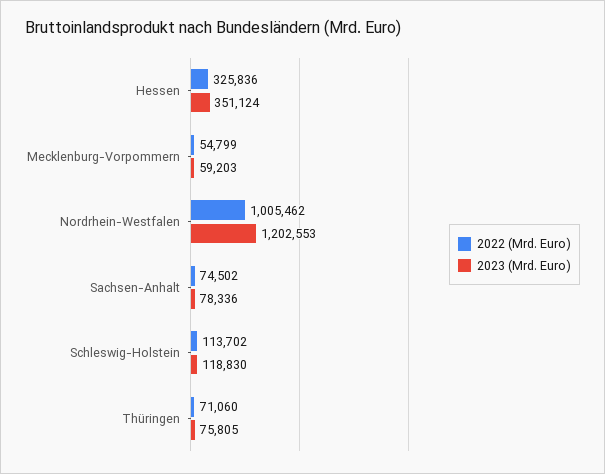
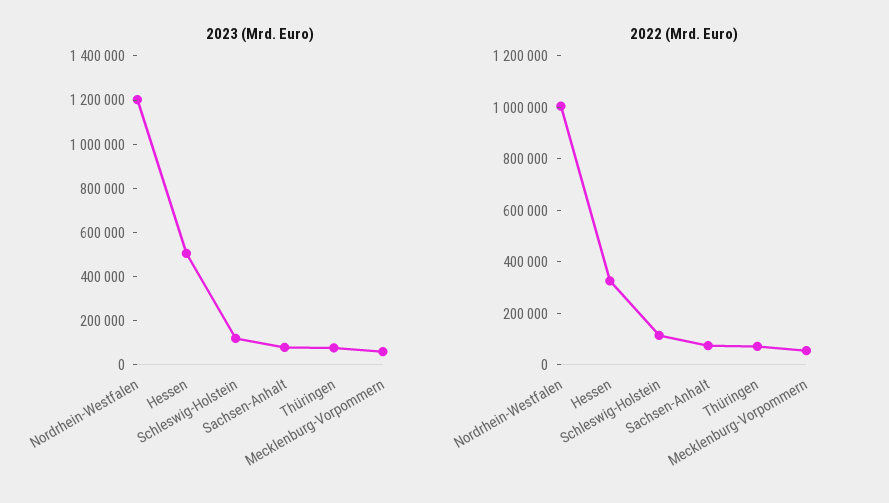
2023 (Mrd. Euro), Hessen: 351124 -> 500000

